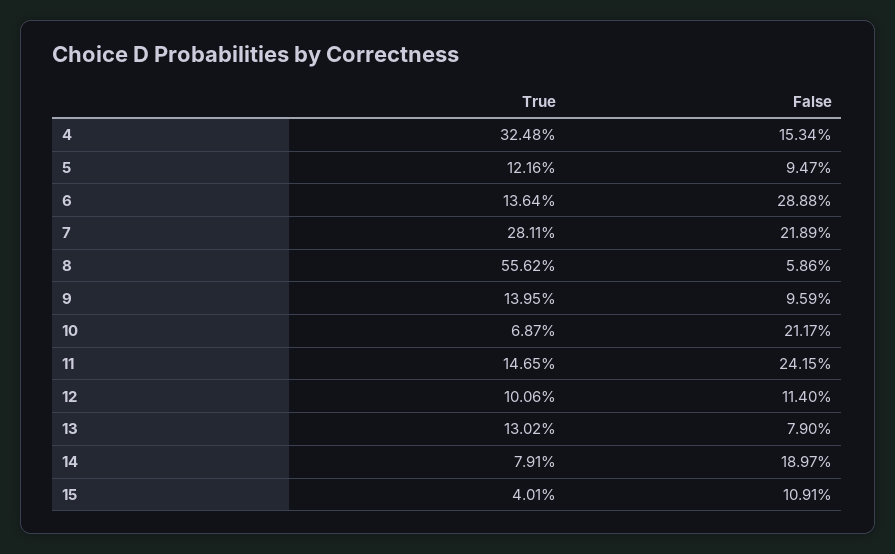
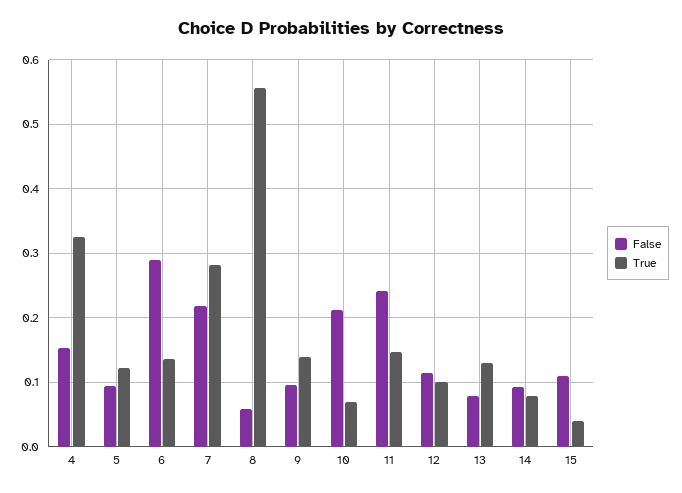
False, 14: 0.1897 -> 0.09

